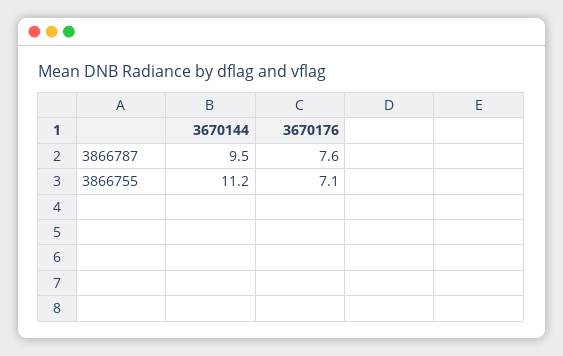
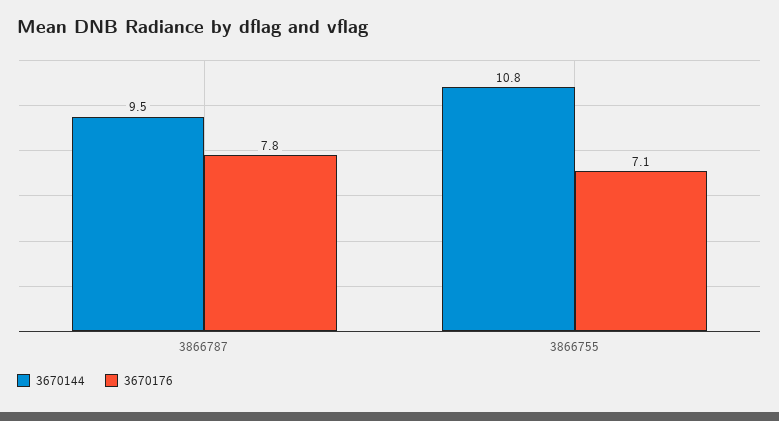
3670176, 3866787: 7.6 -> 7.8
3670144, 3866755: 11.2 -> 10.8

